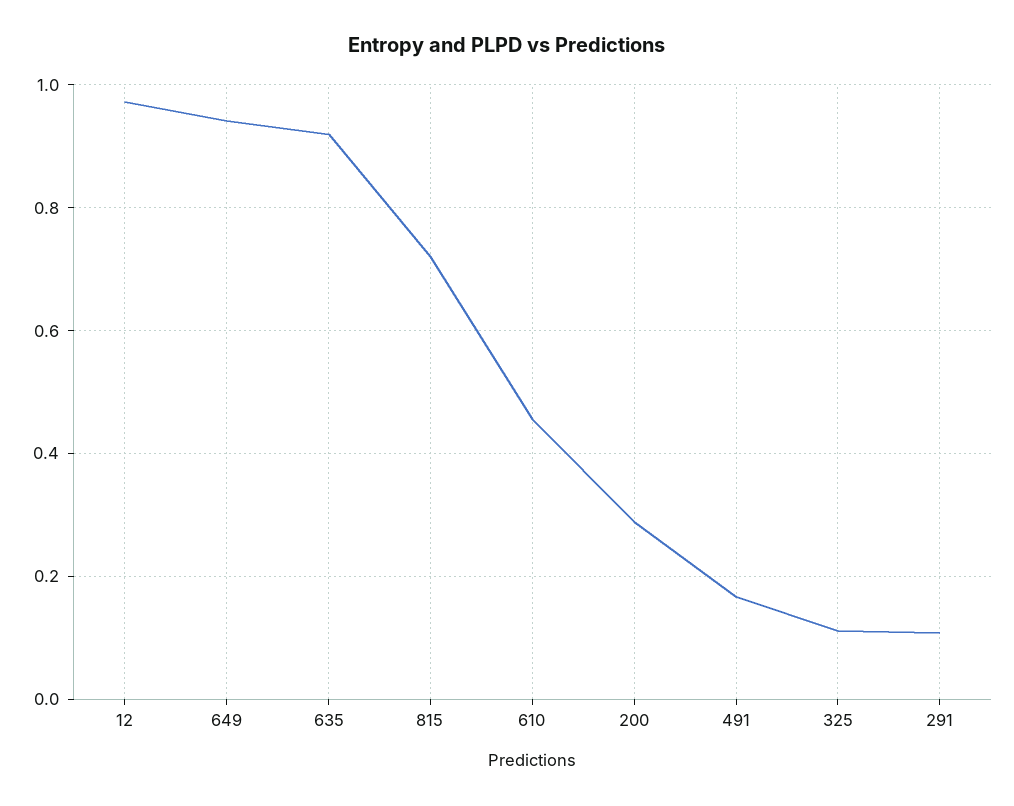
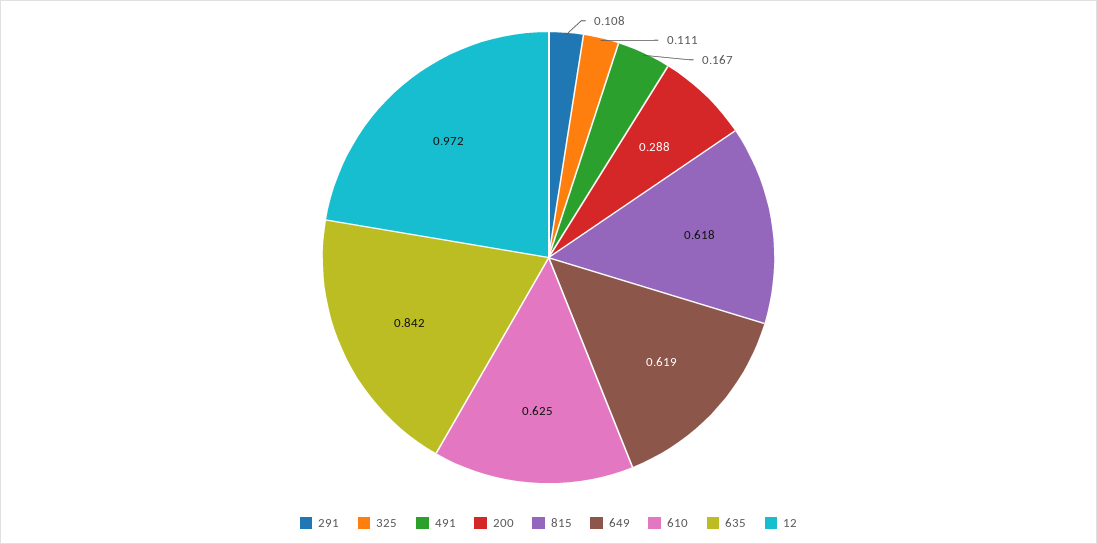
649: 0.94 -> 0.619
635: 0.92 -> 0.842
815: 0.72 -> 0.618
610: 0.46 -> 0.625

